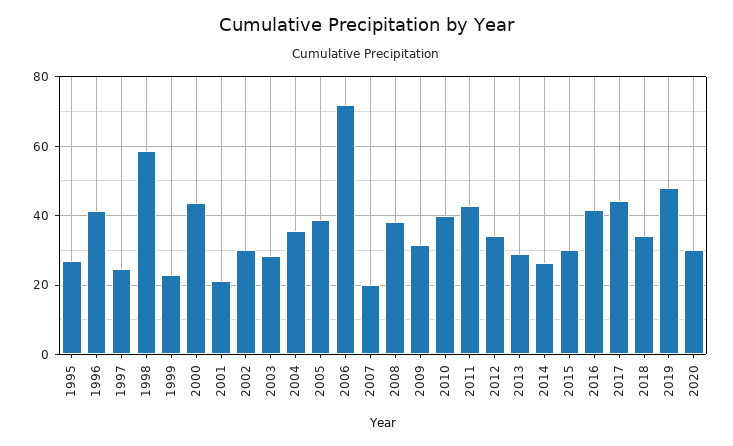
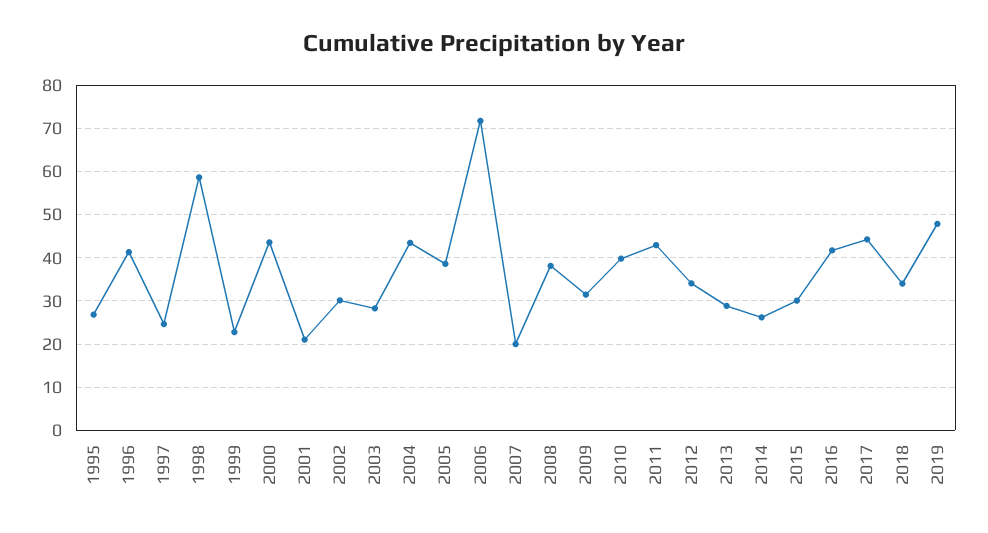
2004: 36 -> 44
2020: 30 -> none

